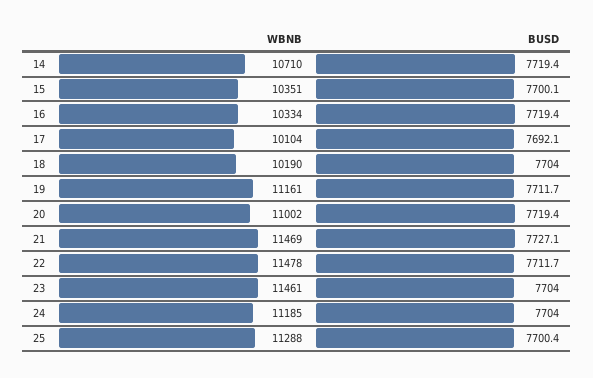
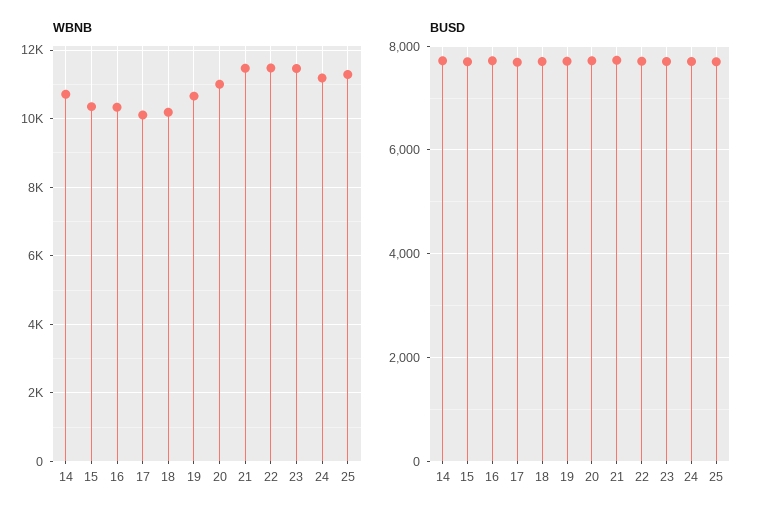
WBNB, 19: 11161 -> 10600

